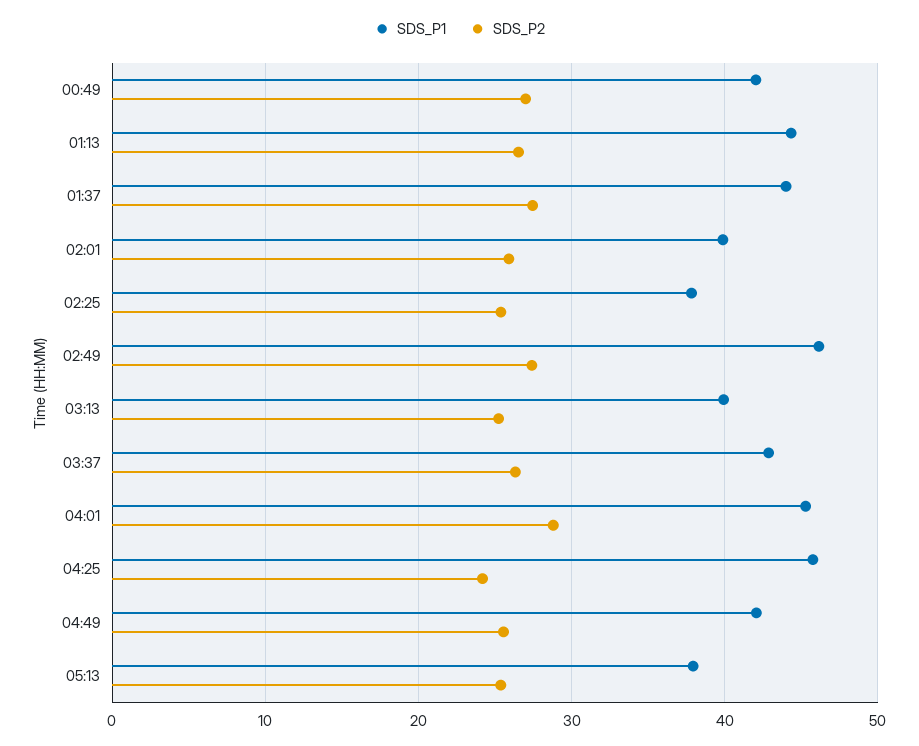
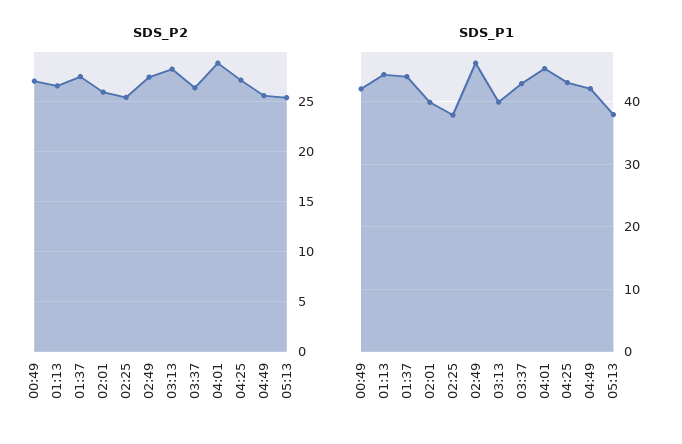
SDS_P2, 03:13: 25 -> 28
SDS_P1, 04:25: 46 -> 43
SDS_P2, 04:25: 24 -> 27

